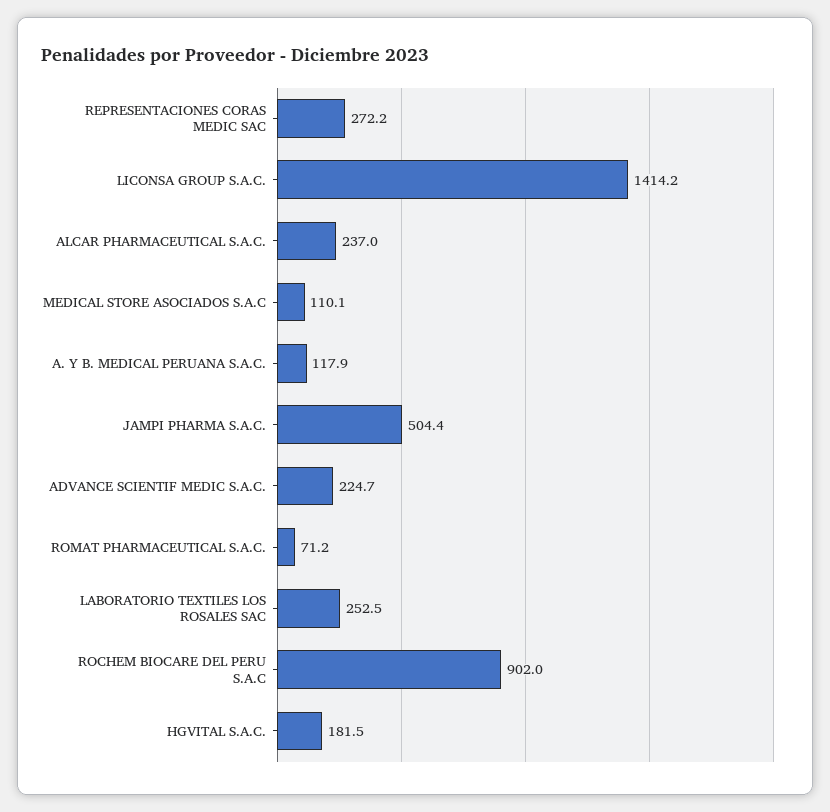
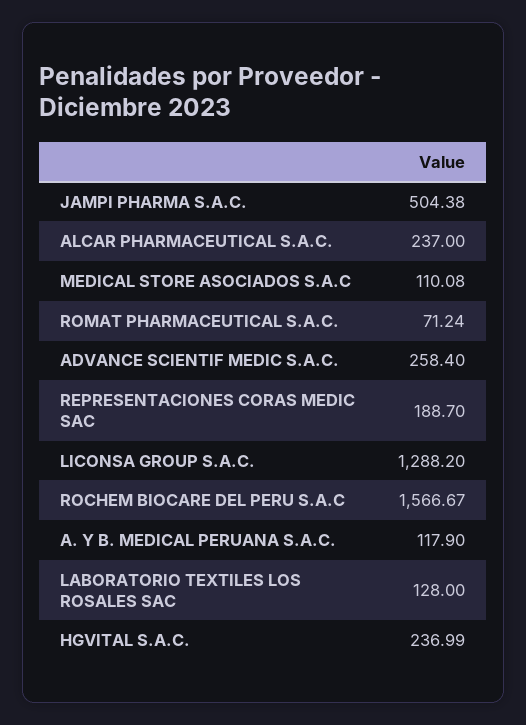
REPRESENTACIONES CORAS MEDIC SAC: 272.2 -> 188.7
LICONSA GROUP S.A.C.: 1414.2 -> 1288.2
ADVANCE SCIENTIF MEDIC S.A.C.: 224.7 -> 258.4
LABORATORIO TEXTILES LOS ROSALES SAC: 252.5 -> 128
ROCHEM BIOCARE DEL PERU S.A.C: 902 -> 1566.67
HGVITAL S.A.C.: 181.5 -> 236.99

